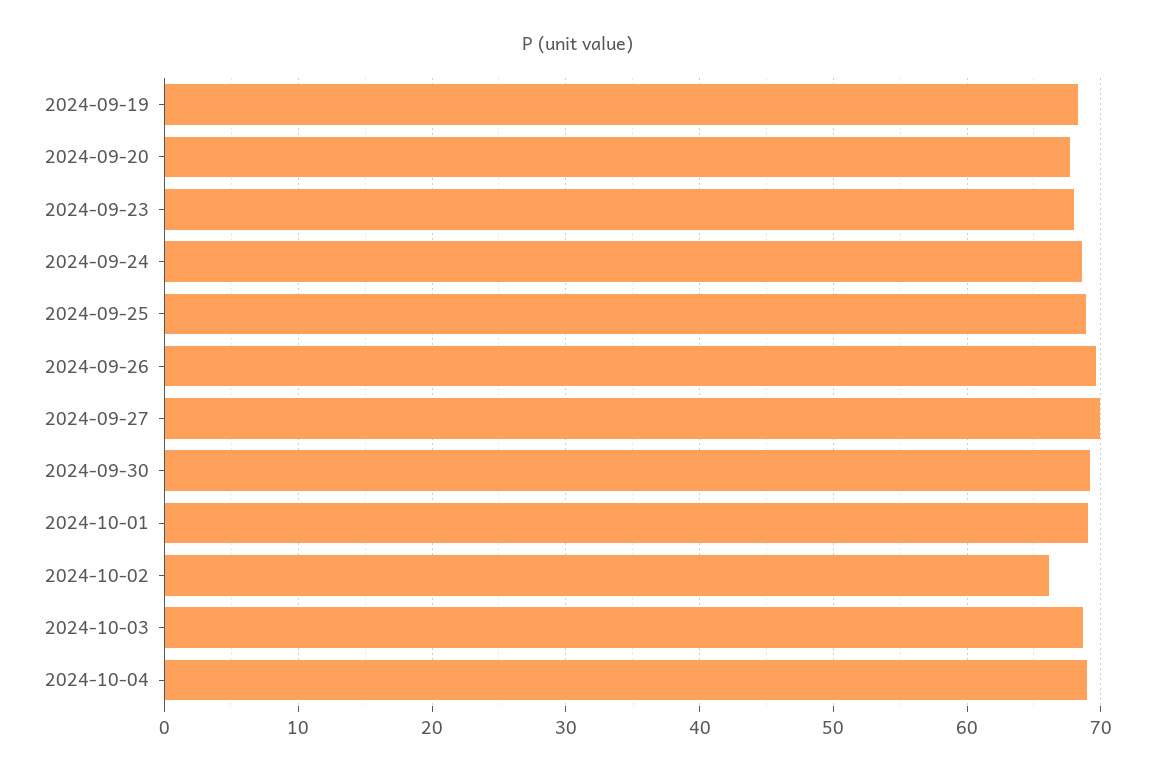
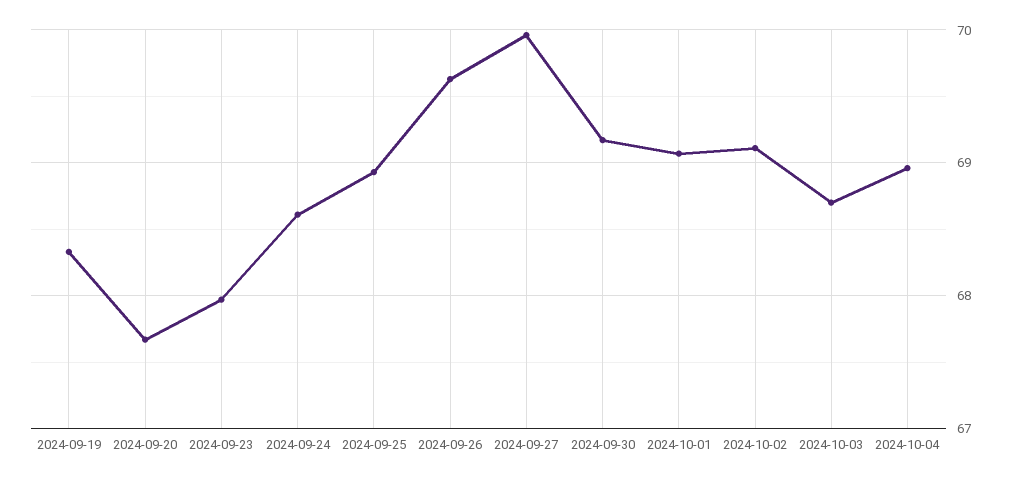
2024-10-02: 66 -> 69.1

